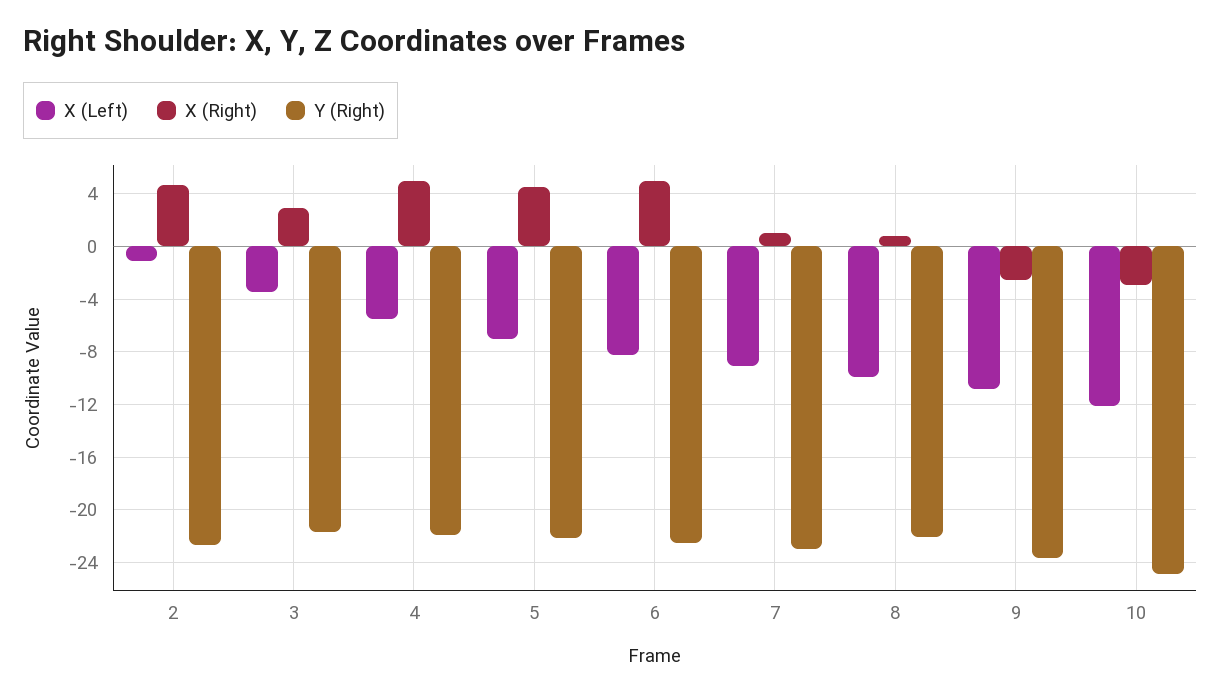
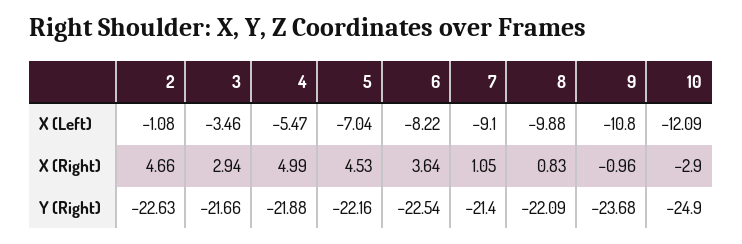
X (Right), 6: 5 -> 3.64
Y (Right), 7: -23 -> -21.4
X (Right), 9: -2.5 -> -0.96

